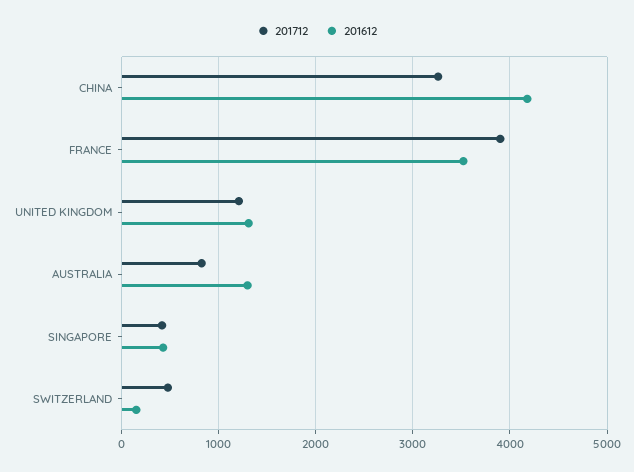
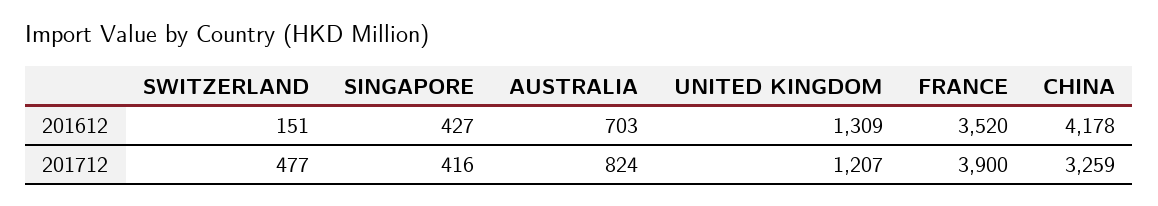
201612, AUSTRALIA: 1300 -> 703

